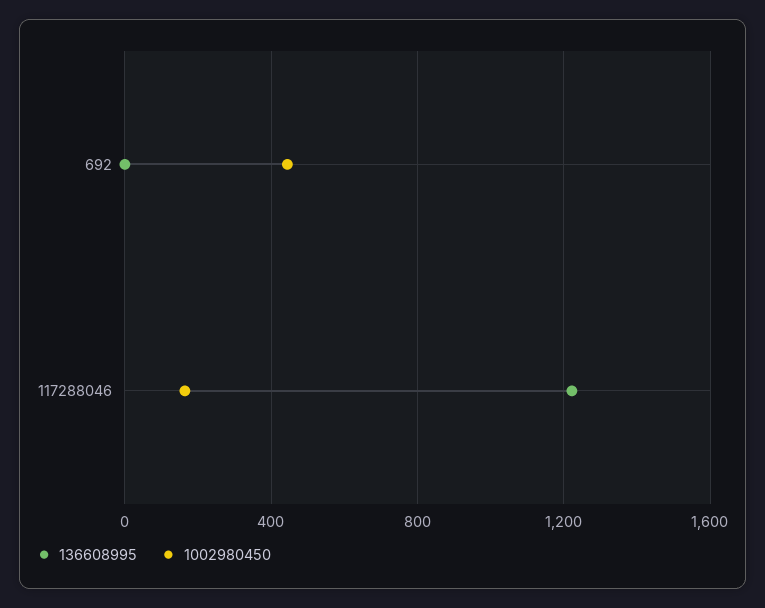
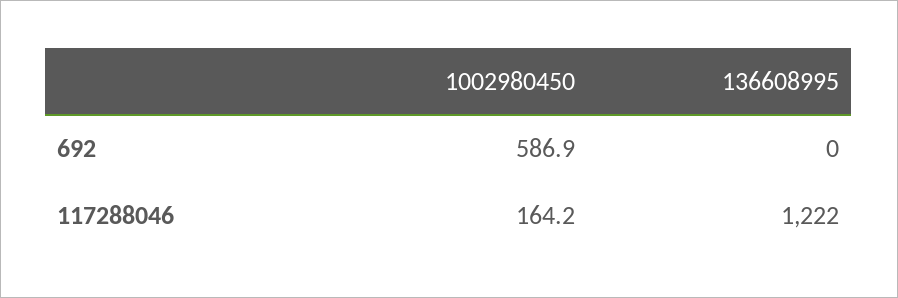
1002980450, 692: 450 -> 586.9

